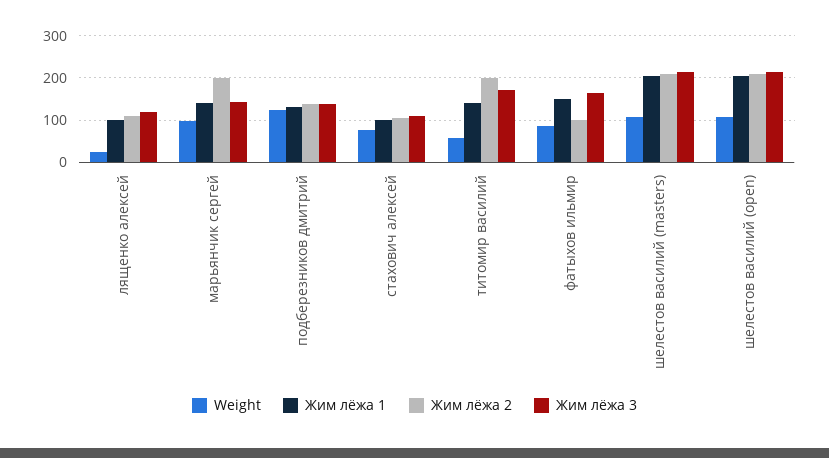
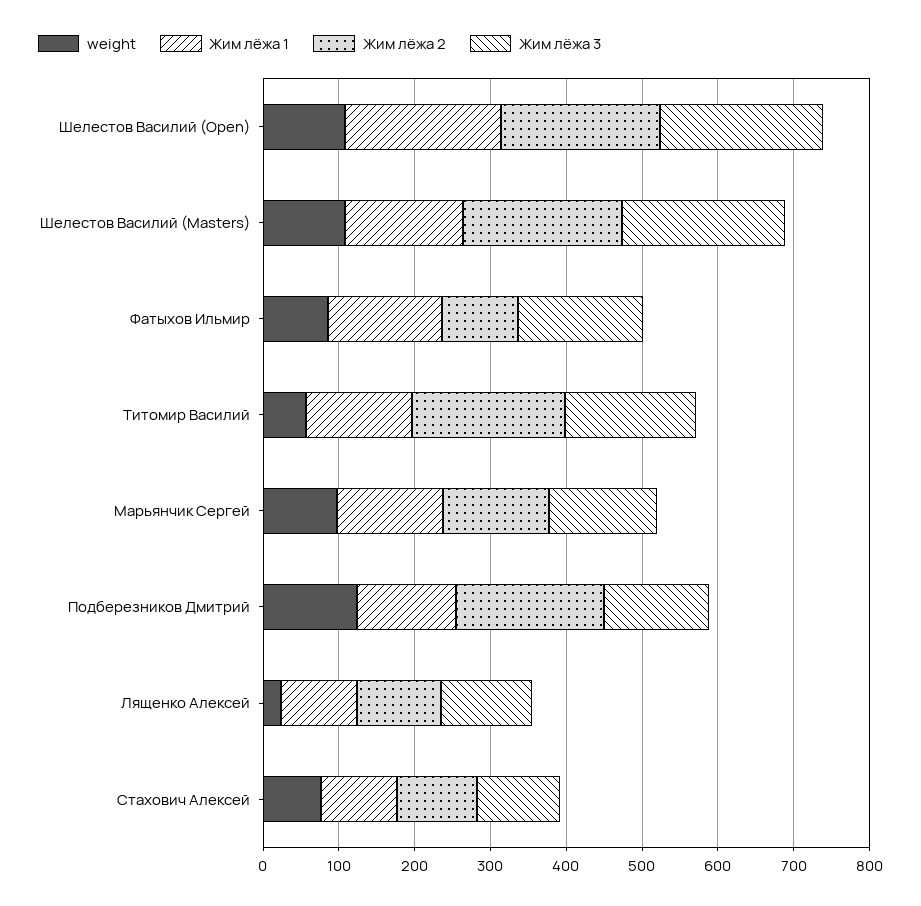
Жим лёжа 2, марьянчик сергей: 200 -> 140
Жим лёжа 2, подберезников дмитрий: 140 -> 200
Жим лёжа 1, шелестов василий (masters): 200 -> 160

